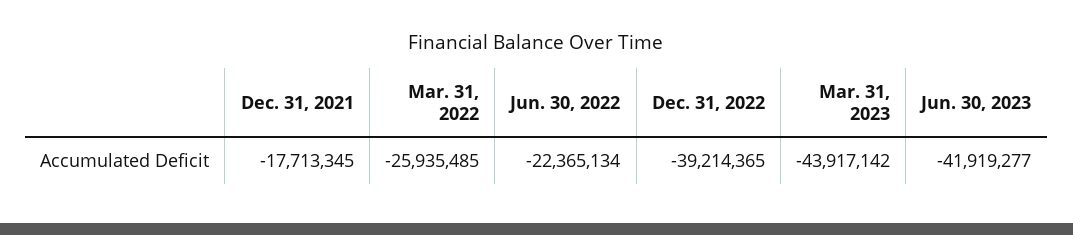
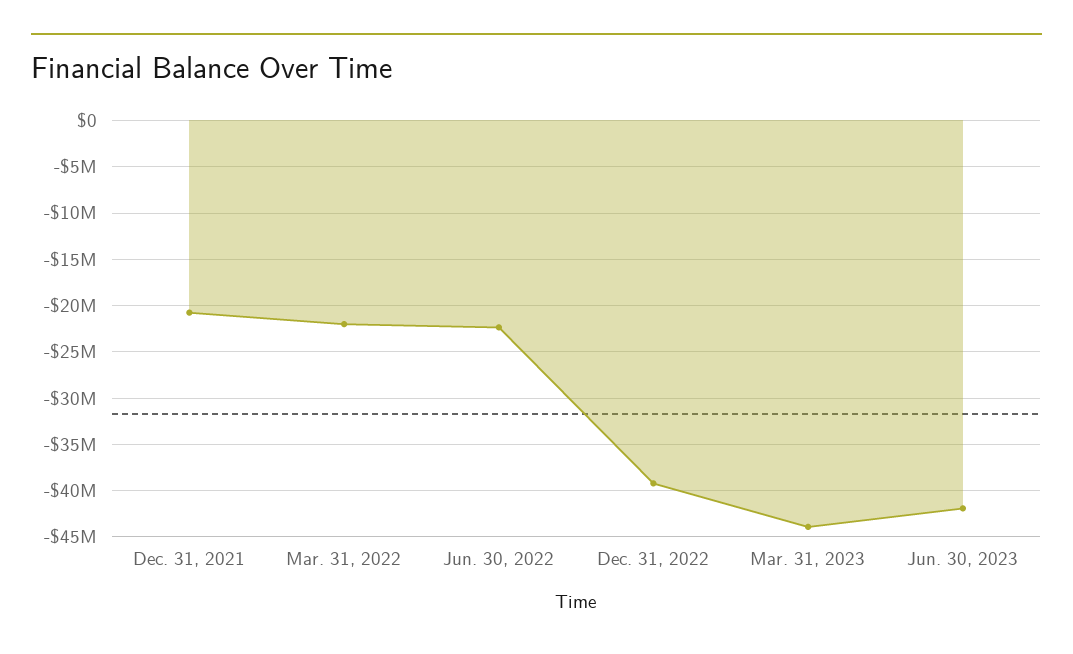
Dec. 31, 2021: -17713345 -> -21000000
Mar. 31, 2022: -25935485 -> -22000000

